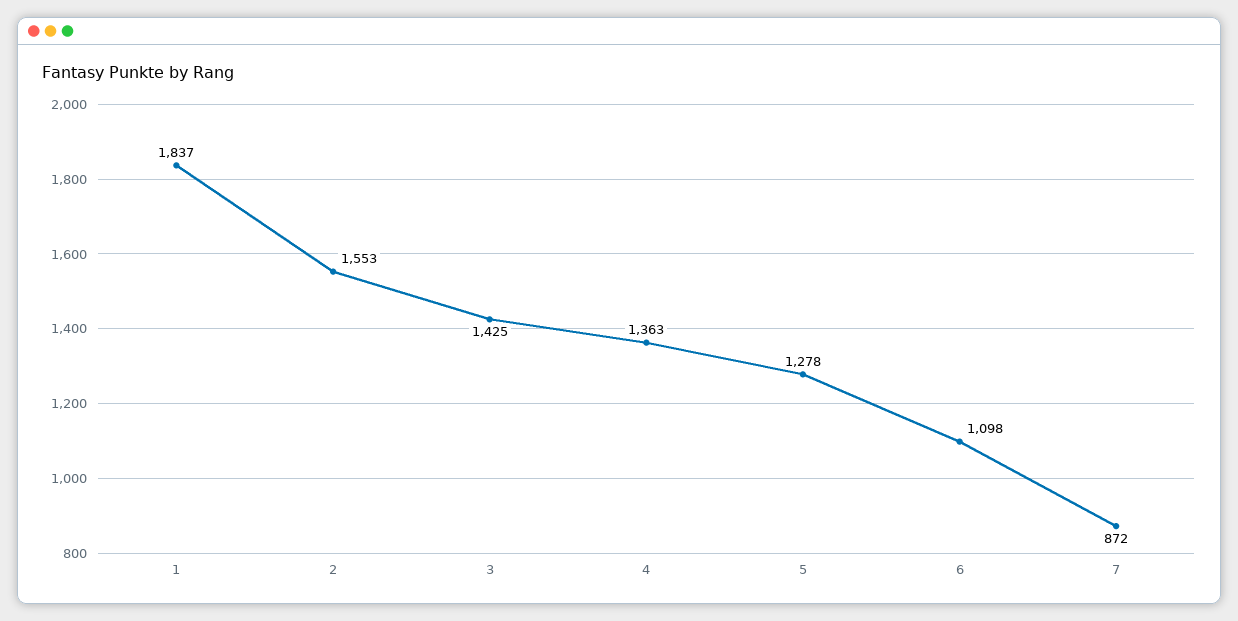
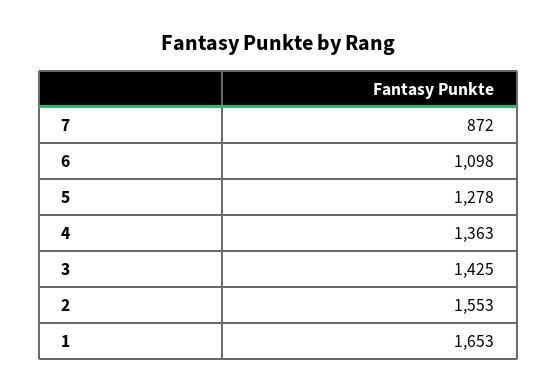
1: 1837 -> 1653

